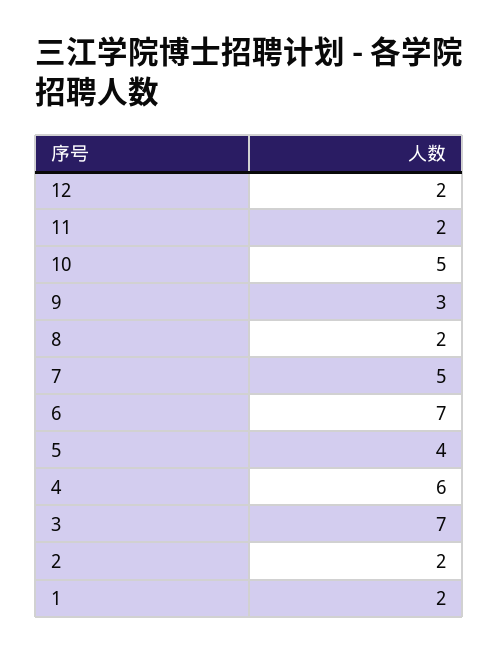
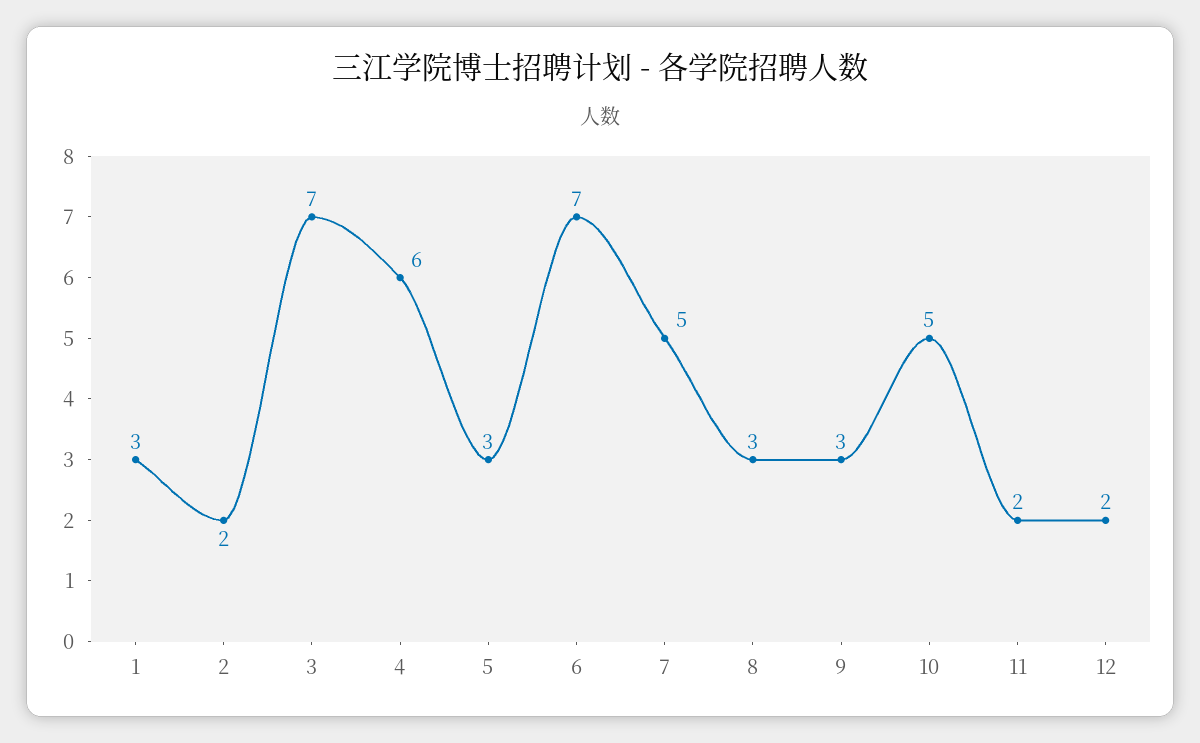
8: 2 -> 3
5: 4 -> 3
1: 2 -> 3

